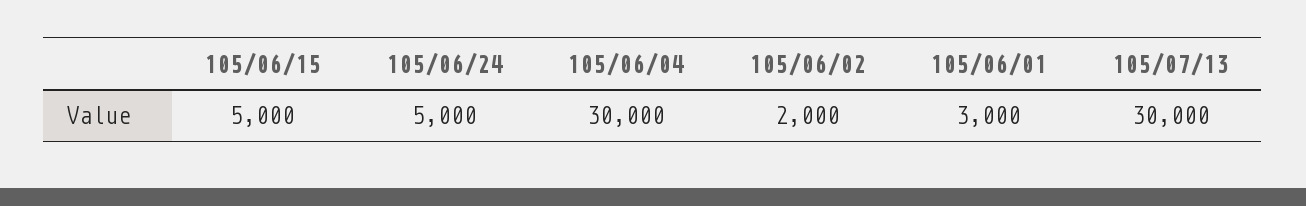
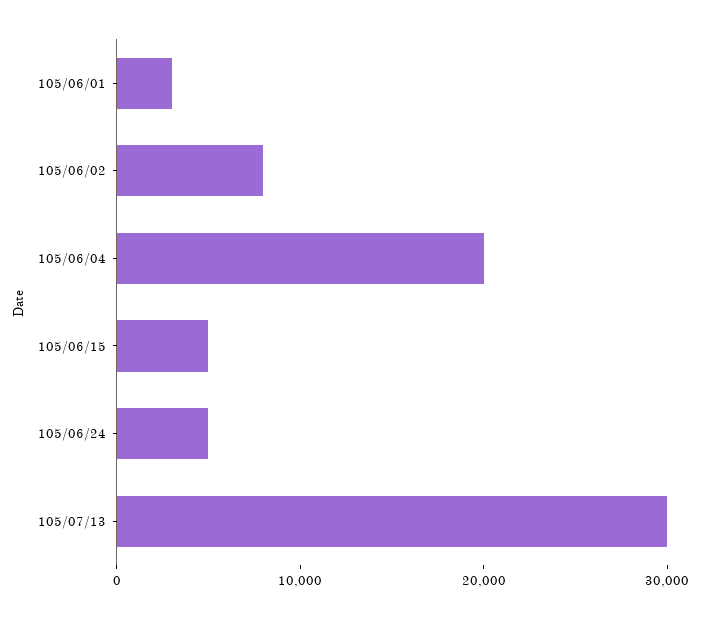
105/06/04: 30000 -> 20000
105/06/02: 2000 -> 8000

